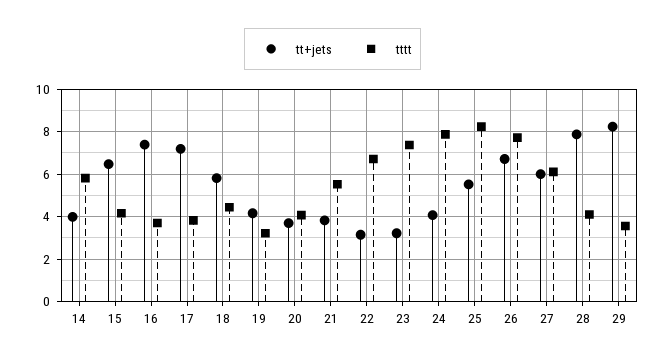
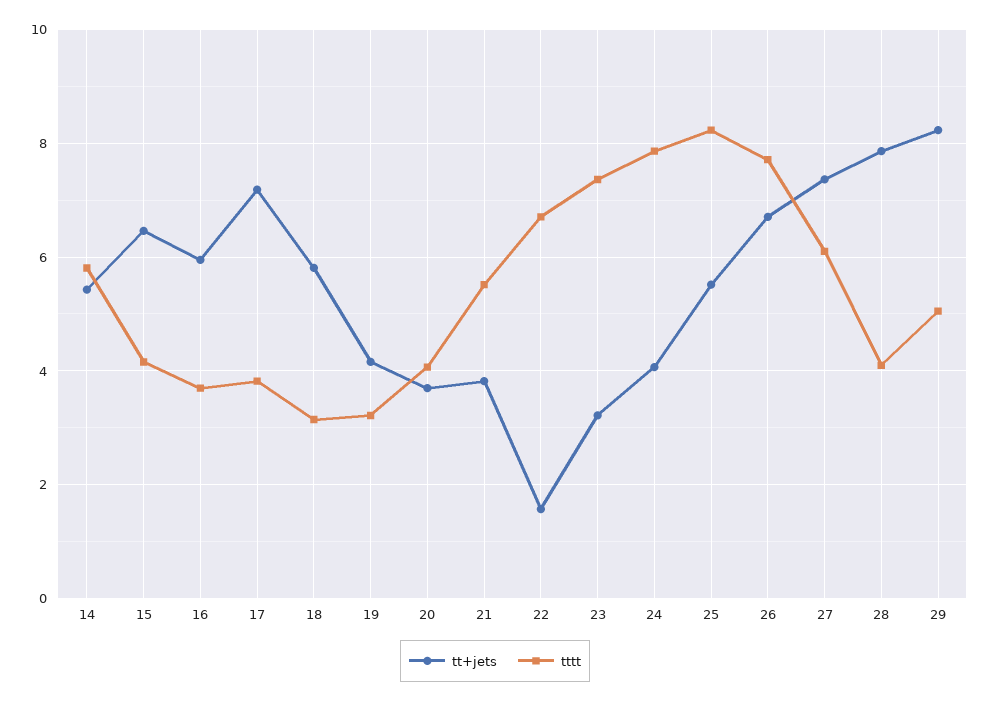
tt+jets, 14: 4 -> 5.4
tt+jets, 16: 7.5 -> 6
tttt, 18: 4.5 -> 3.2
tt+jets, 22: 3 -> 1.6
tt+jets, 27: 6 -> 7.4
tttt, 29: 3.5 -> 5

